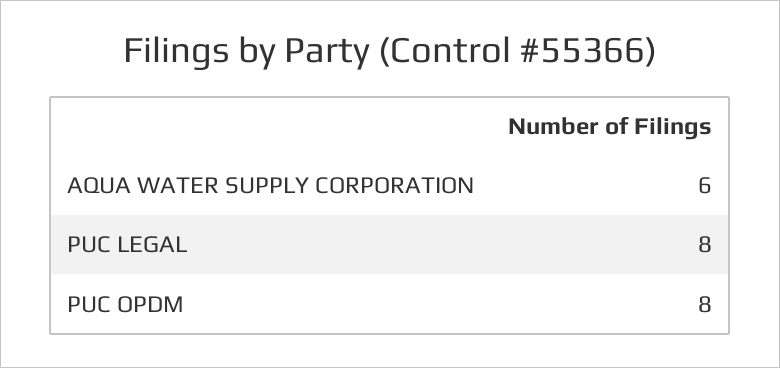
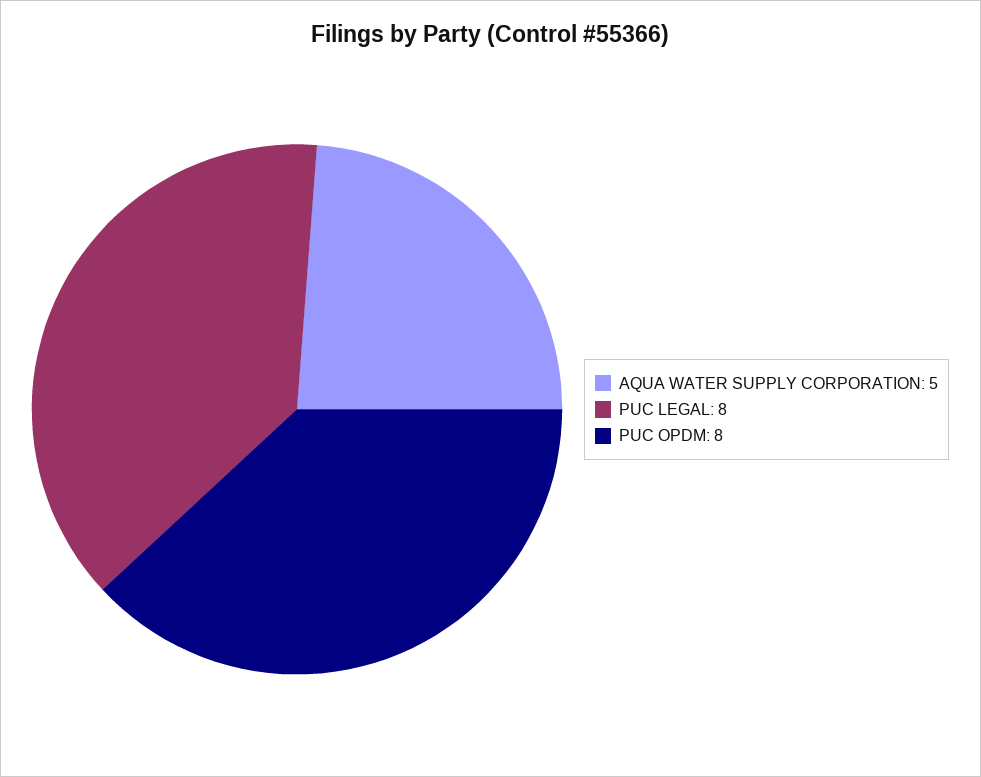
AQUA WATER SUPPLY CORPORATION: 6 -> 5

